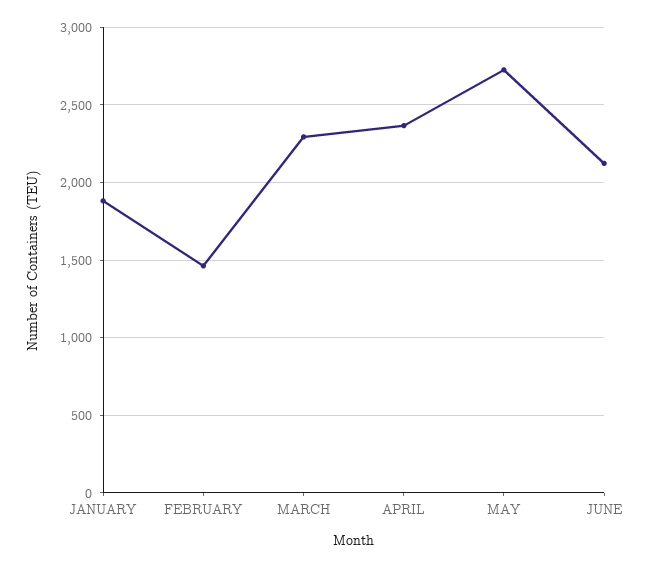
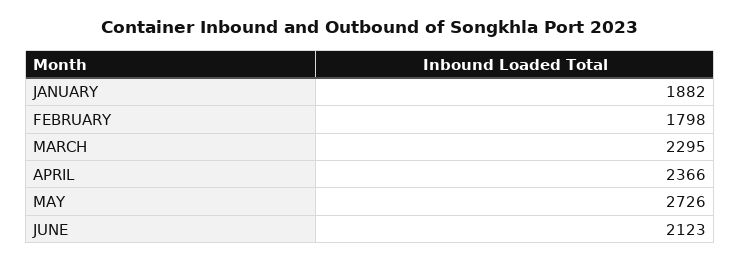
FEBRUARY: 1450 -> 1798

